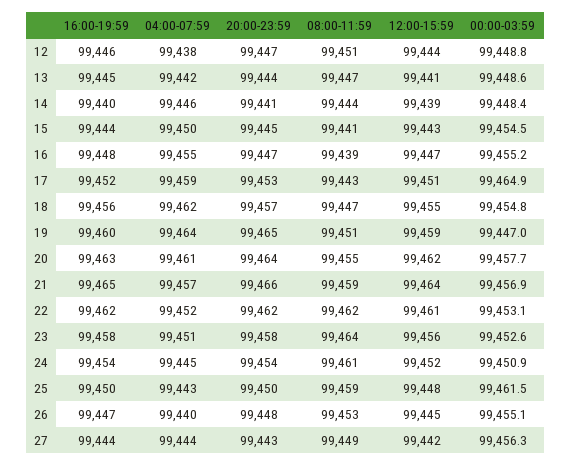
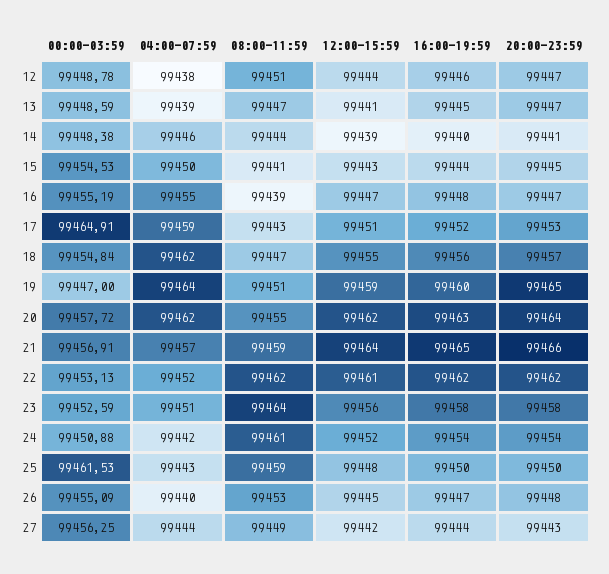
04:00-07:59, 13: 99442 -> 99439
20:00-23:59, 13: 99444 -> 99447
04:00-07:59, 20: 99461 -> 99462
04:00-07:59, 24: 99445 -> 99442

